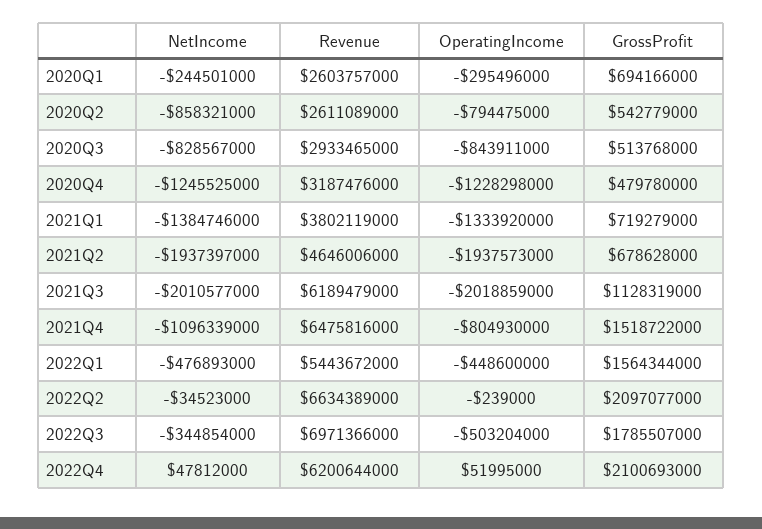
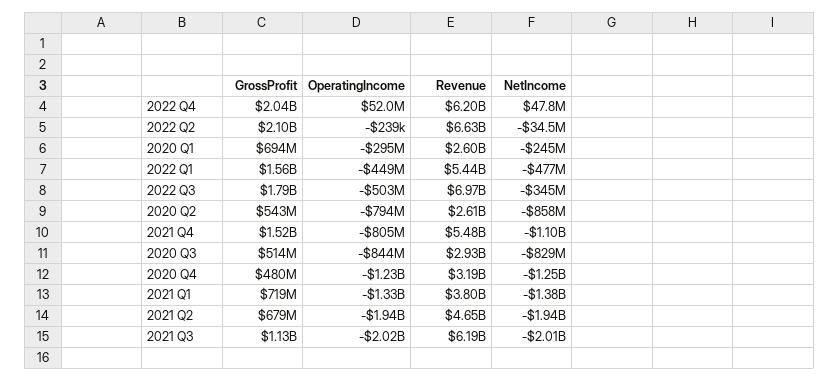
Revenue, 2021Q4: 6475816000 -> 5480000000
GrossProfit, 2022Q4: 2100693000 -> 2040000000

